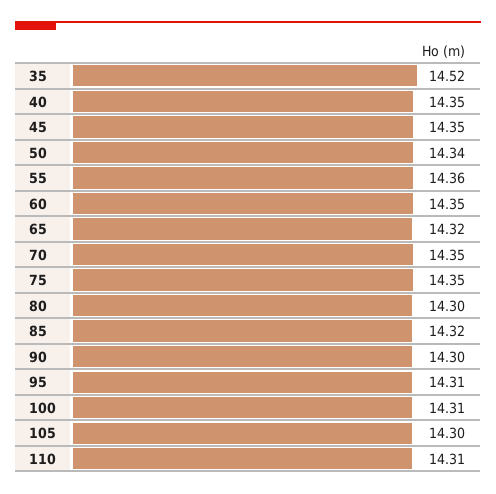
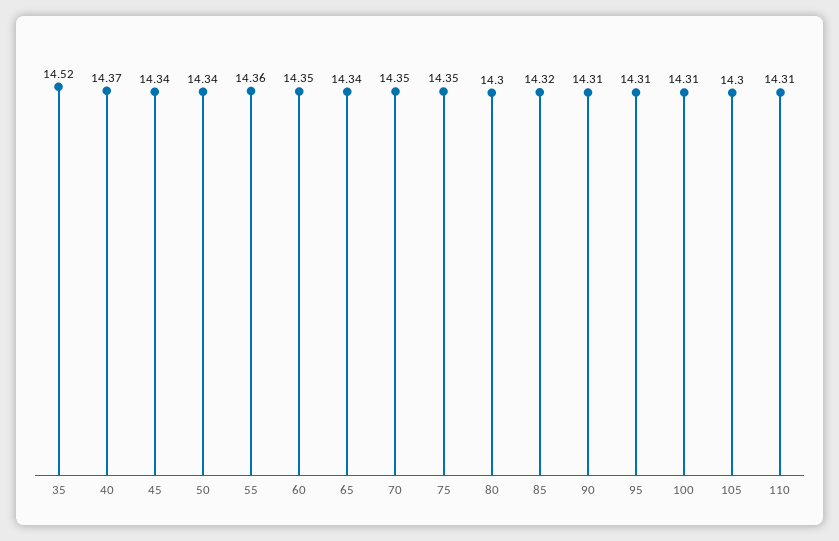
40: 14.35 -> 14.37
45: 14.35 -> 14.34
65: 14.32 -> 14.34
90: 14.3 -> 14.31

